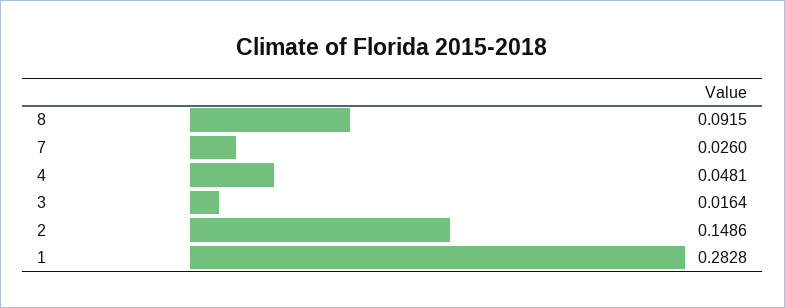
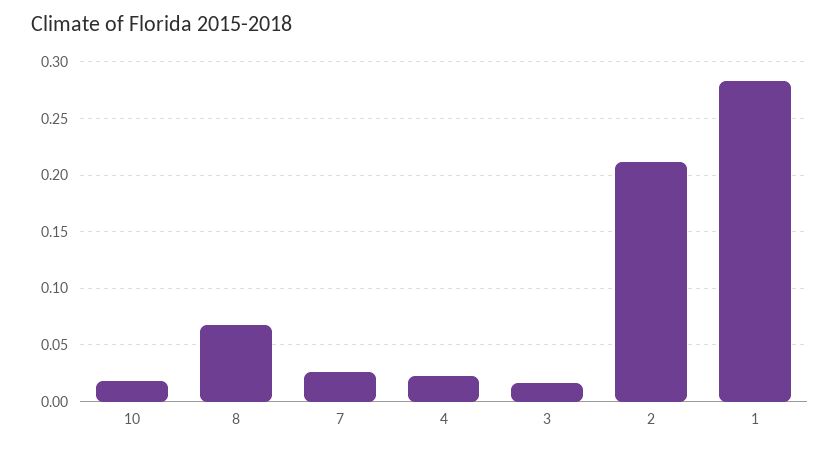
8: 0.0915 -> 0.07
4: 0.0481 -> 0.02
2: 0.1486 -> 0.21
10: none -> 0.02

